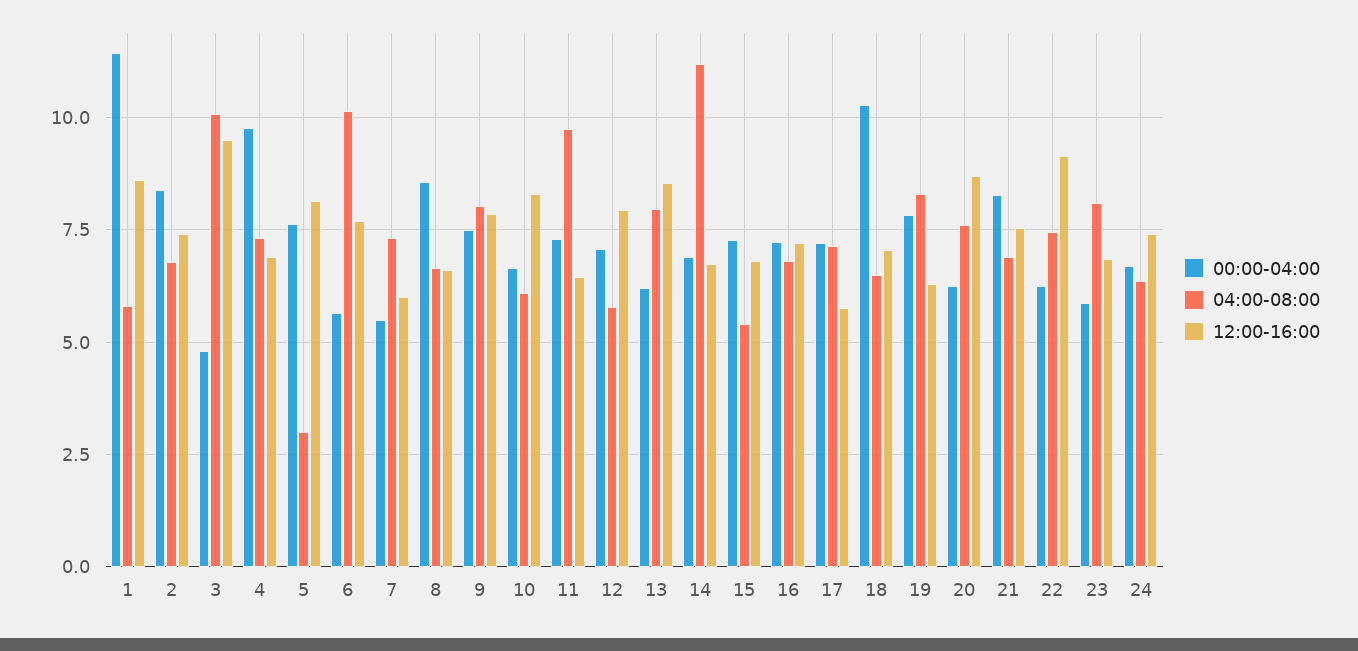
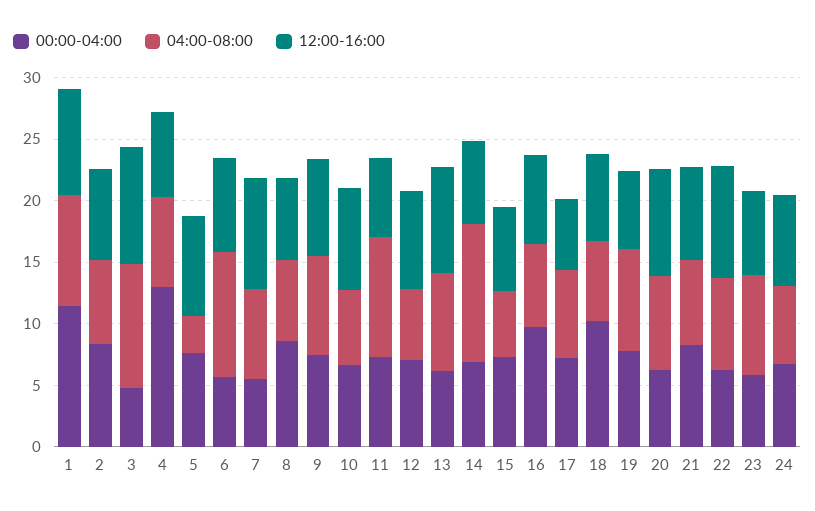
04:00-08:00, 1: 5.75 -> 9
00:00-04:00, 4: 9.75 -> 13
12:00-16:00, 7: 6 -> 9
00:00-04:00, 16: 7.25 -> 10

